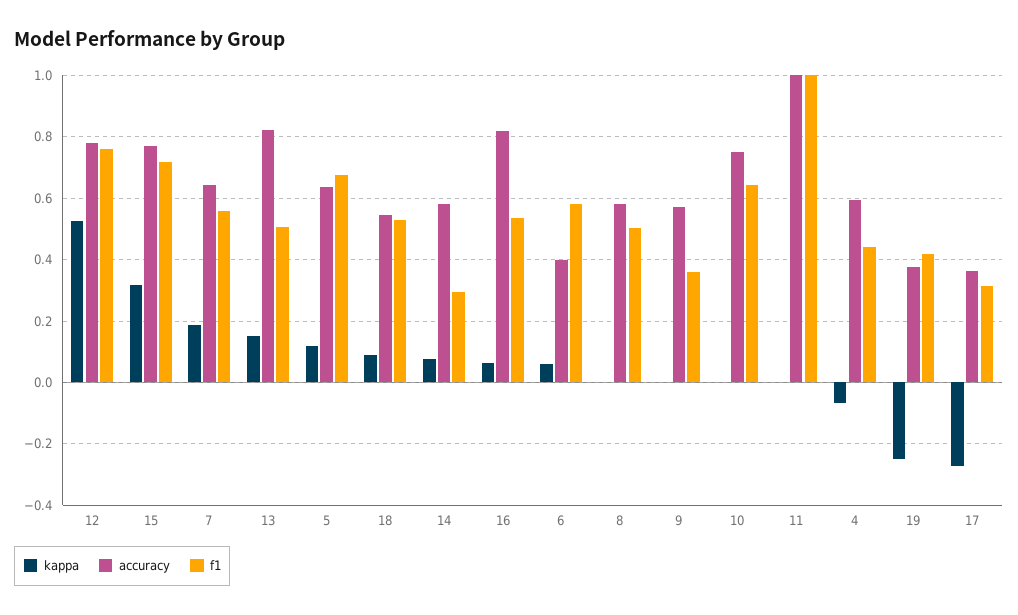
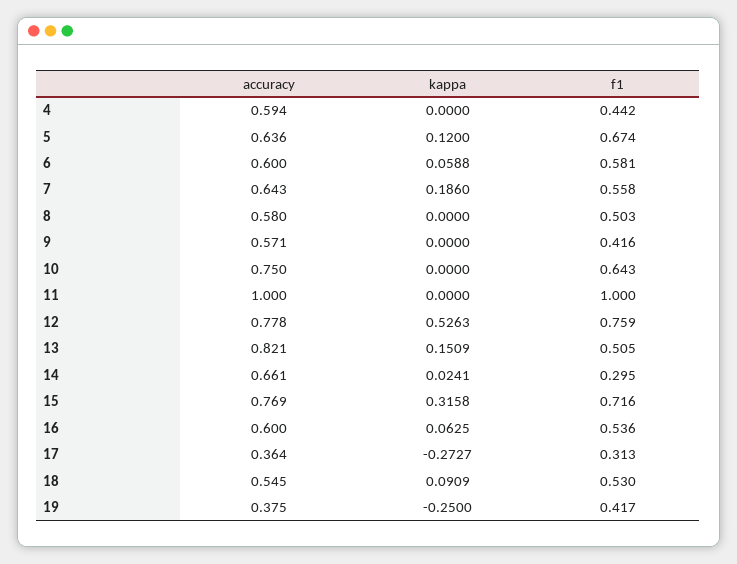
kappa, 14: 0.08 -> 0.0241
accuracy, 14: 0.58 -> 0.661
accuracy, 16: 0.82 -> 0.6
accuracy, 6: 0.4 -> 0.6
f1, 9: 0.36 -> 0.416
kappa, 4: -0.06 -> 0

